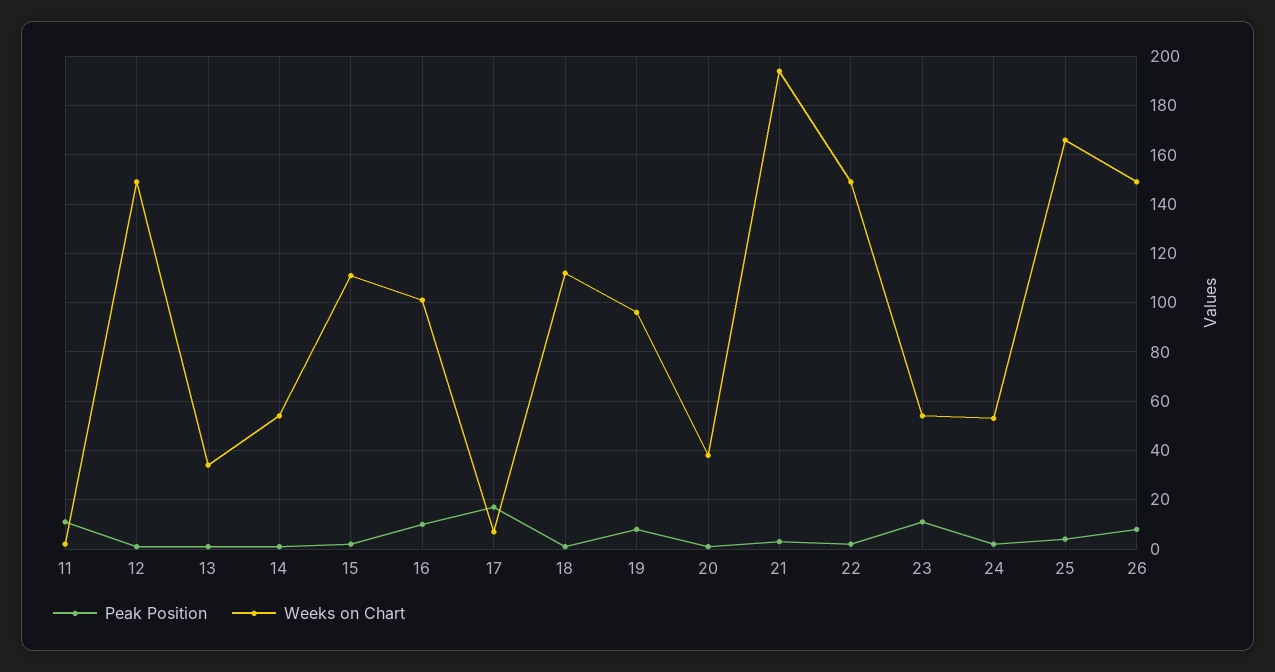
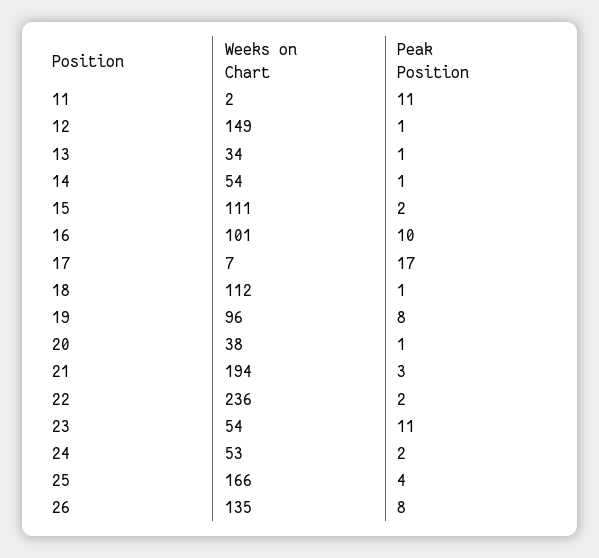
Weeks on Chart, 22: 150 -> 236
Weeks on Chart, 26: 150 -> 135

